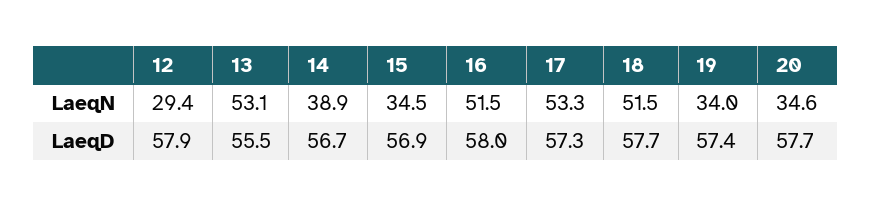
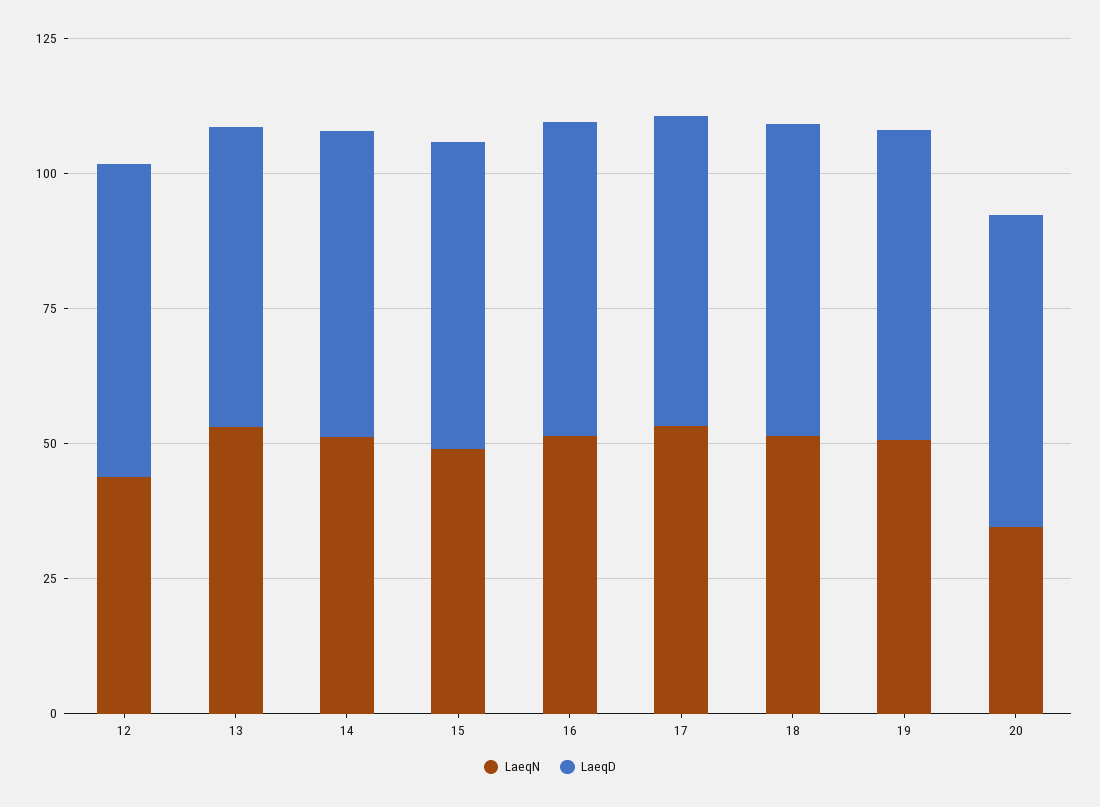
LaeqN, 12: 29.4 -> 45
LaeqN, 14: 38.9 -> 50
LaeqN, 15: 34.5 -> 50
LaeqN, 19: 34 -> 50

